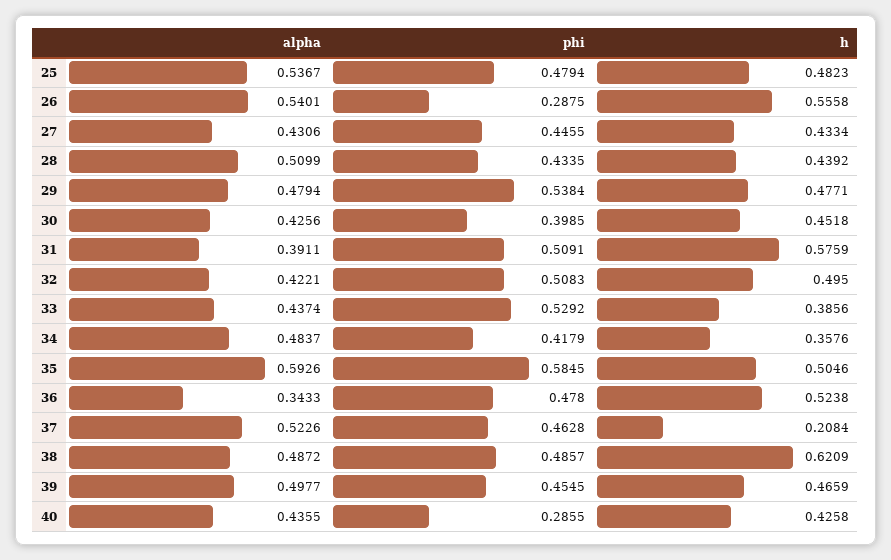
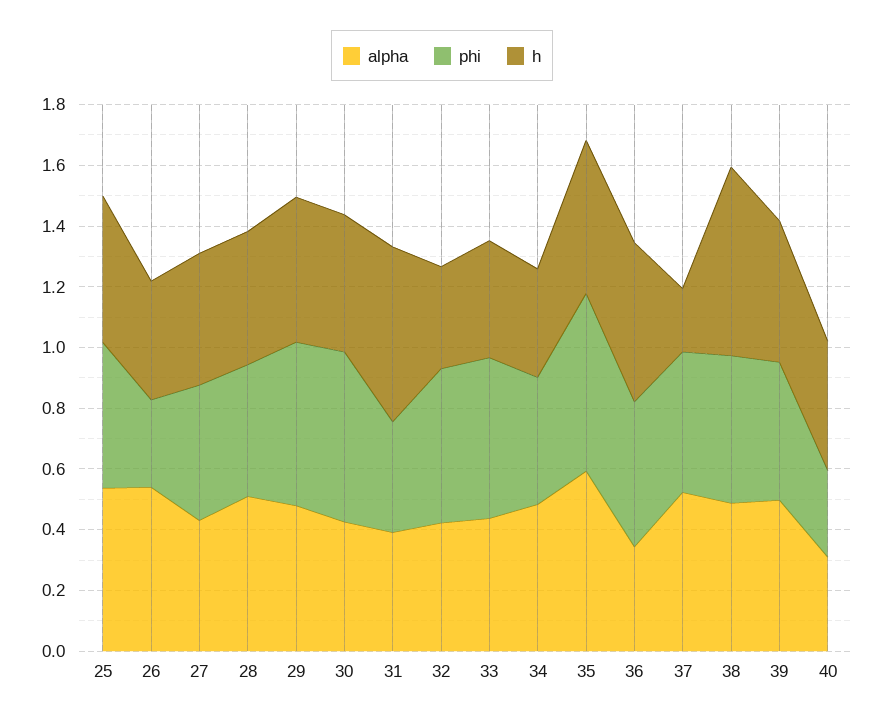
h, 26: 0.5558 -> 0.4
phi, 30: 0.3985 -> 0.55
phi, 31: 0.5091 -> 0.35
h, 32: 0.495 -> 0.35
alpha, 40: 0.4355 -> 0.3

